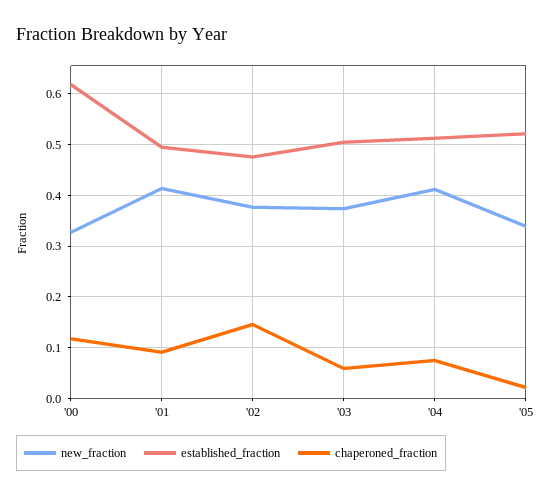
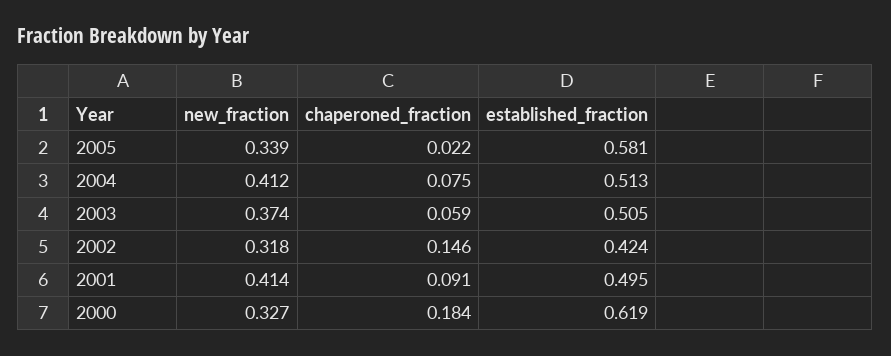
chaperoned_fraction, '00: 0.12 -> 0.184
new_fraction, '02: 0.38 -> 0.318
established_fraction, '02: 0.48 -> 0.424
established_fraction, '05: 0.52 -> 0.581

